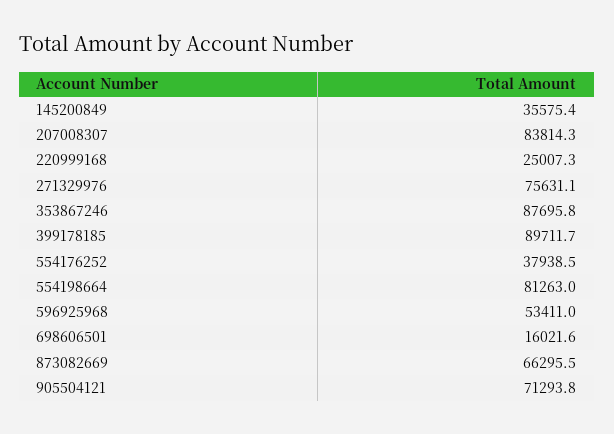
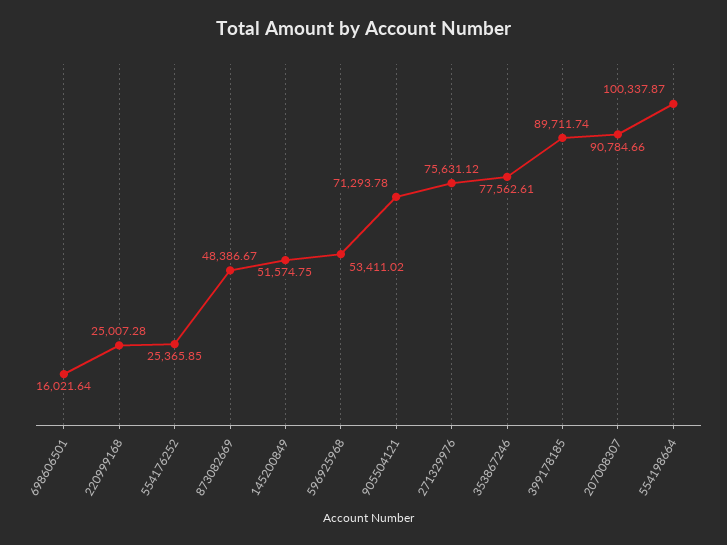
145200849: 35575.4 -> 51574.75
207008307: 83814.3 -> 90784.66
353867246: 87695.8 -> 77562.61
554176252: 37938.5 -> 25365.85
554198664: 81263 -> 100337.87
873082669: 66295.5 -> 48386.67

